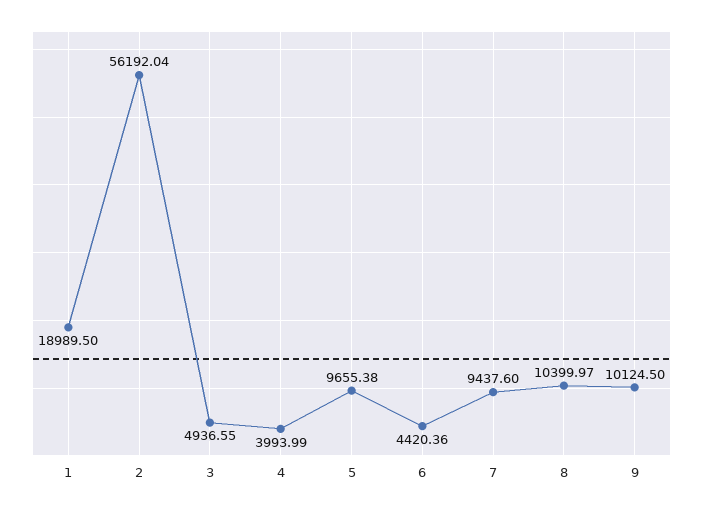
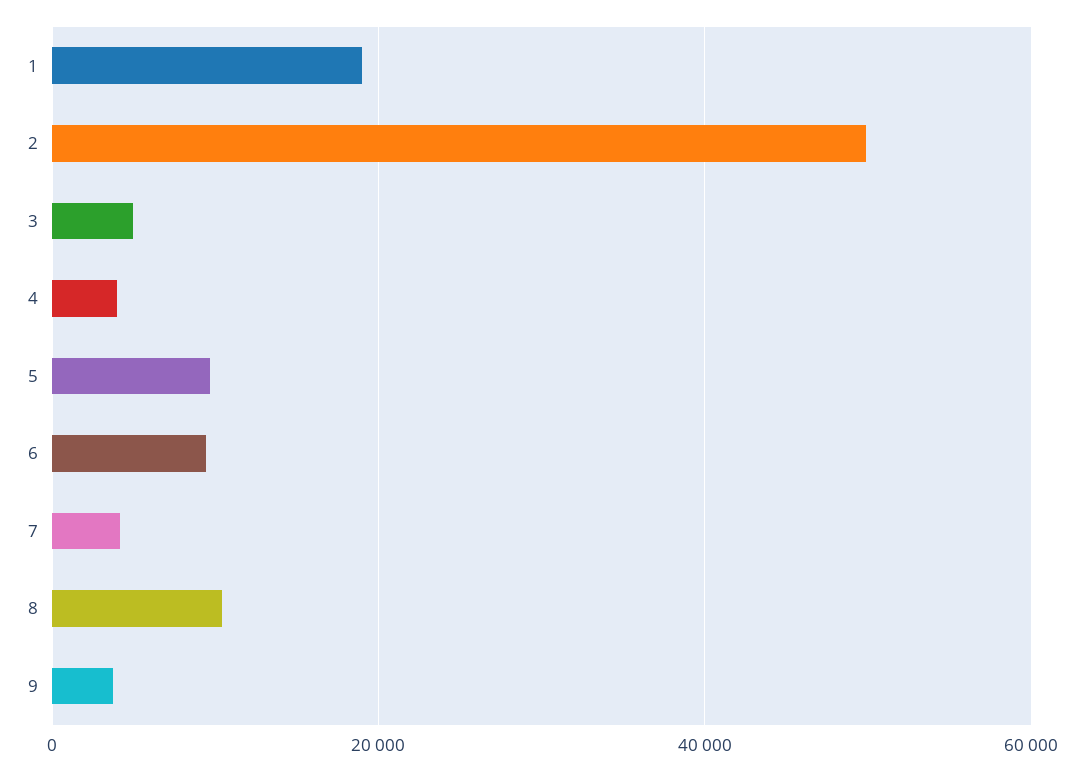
2: 56192.04 -> 50000
6: 4420.36 -> 10000
7: 9437.6 -> 4000
9: 10124.5 -> 4000

